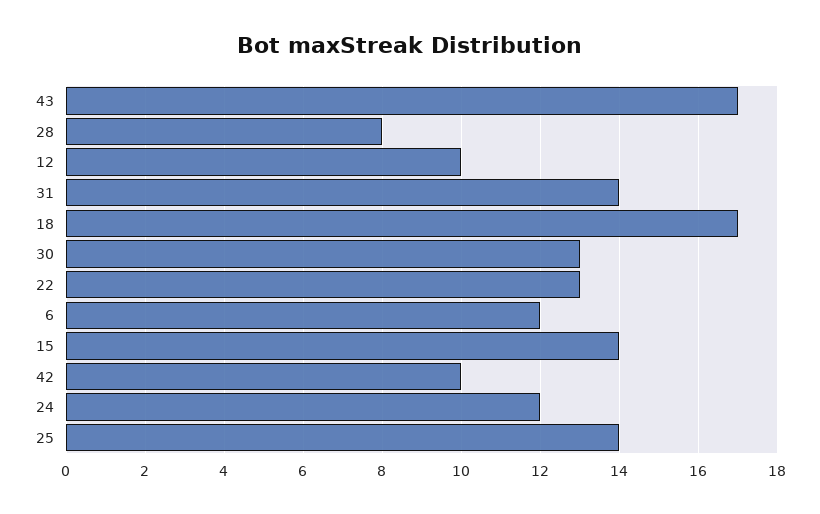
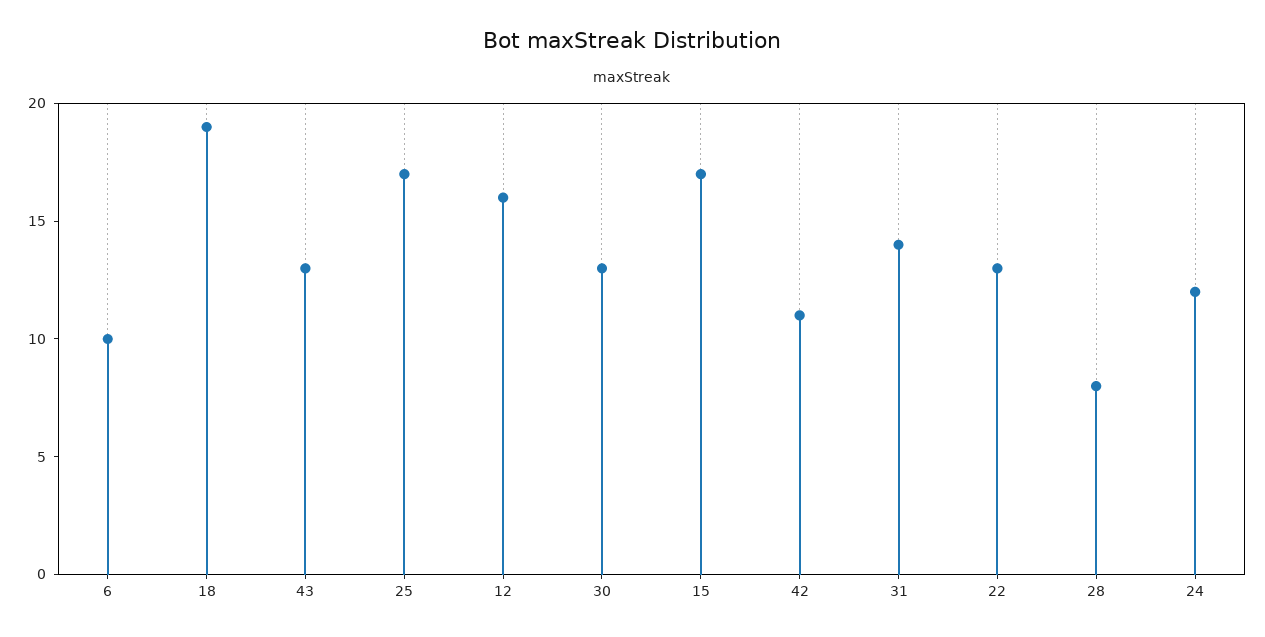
43: 17 -> 13
12: 10 -> 16
18: 17 -> 19
6: 12 -> 10
15: 14 -> 17
42: 10 -> 11
25: 14 -> 17

